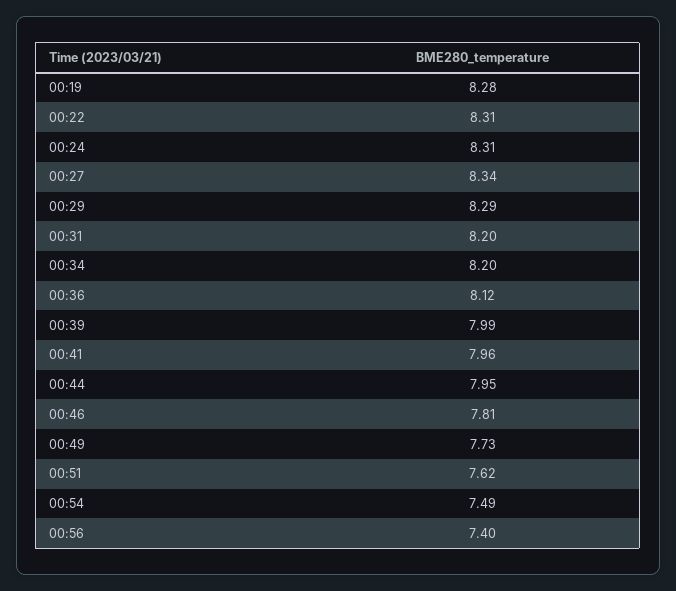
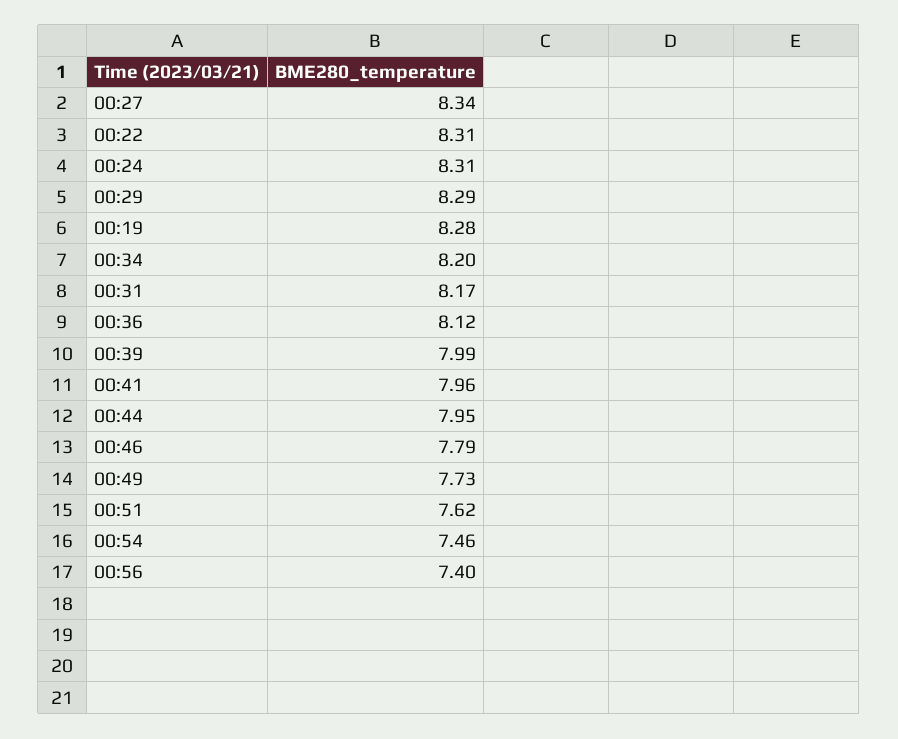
00:31: 8.2 -> 8.17
00:46: 7.81 -> 7.79
00:54: 7.49 -> 7.46

